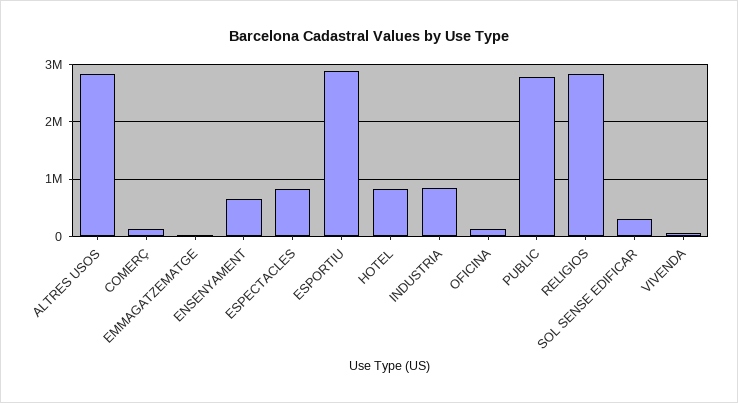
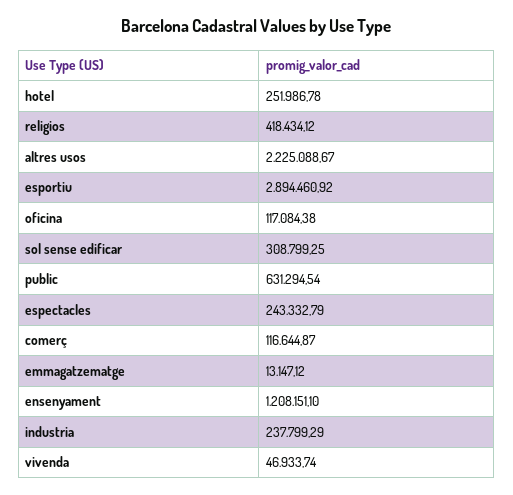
ALTRES USOS: 2800000 -> 2225088.67
ENSENYAMENT: 600000 -> 1208151.1
ESPECTACLES: 800000 -> 243332.79
HOTEL: 800000 -> 251986.78
INDUSTRIA: 800000 -> 237799.29
PUBLIC: 2800000 -> 631294.54
RELIGIOS: 2800000 -> 418434.12

